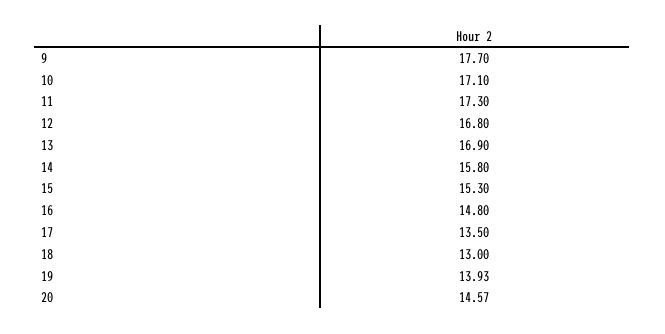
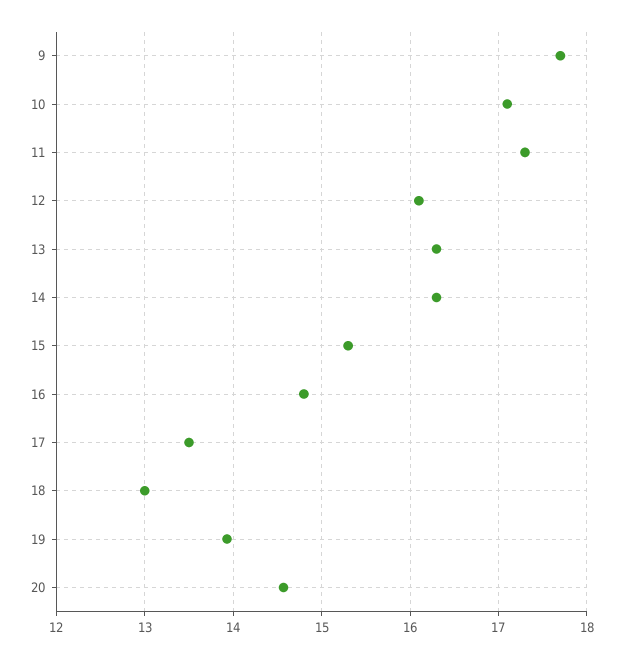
12: 16.8 -> 16.1
13: 16.9 -> 16.3
14: 15.8 -> 16.3

